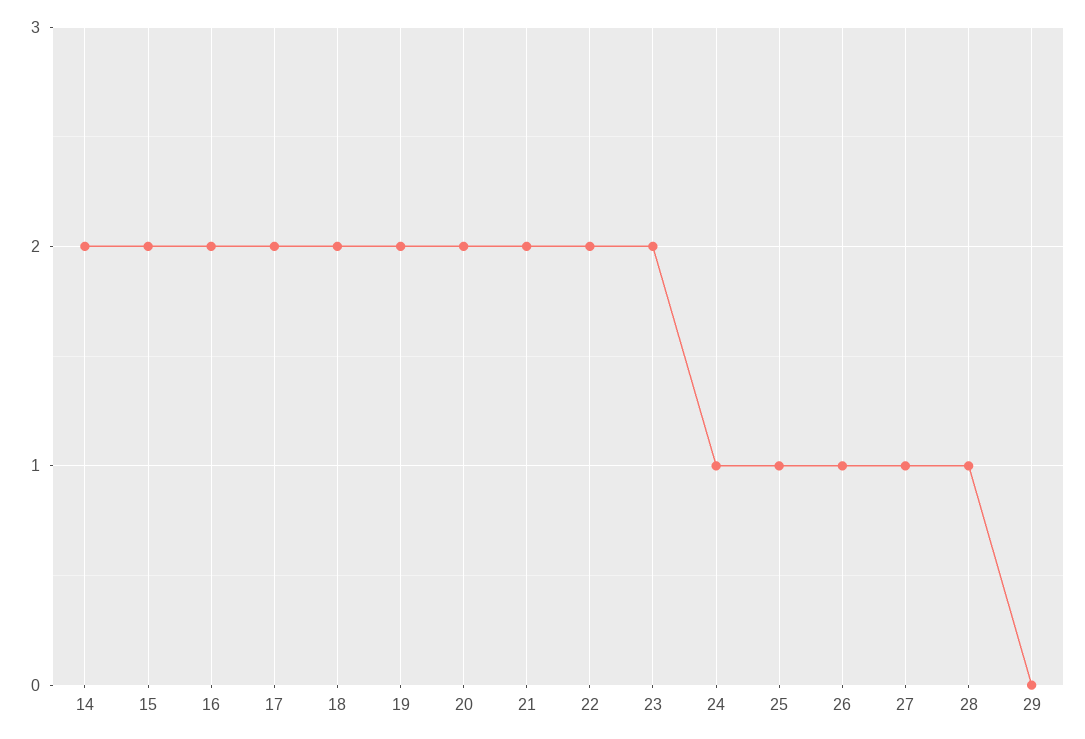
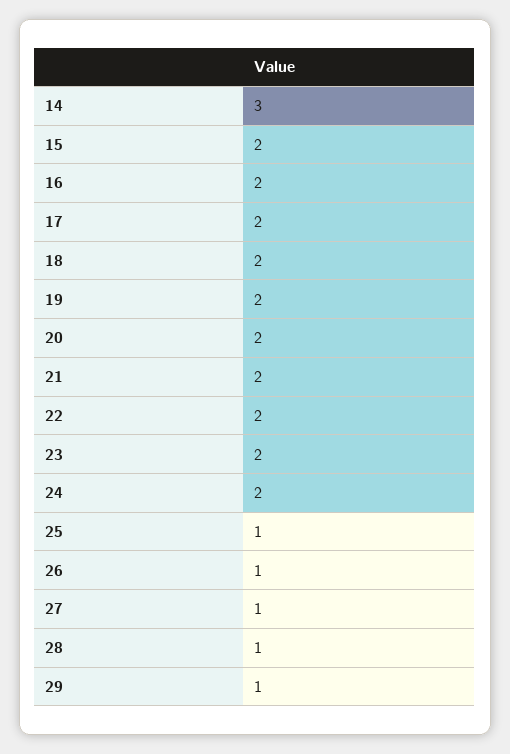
14: 2 -> 3
24: 1 -> 2
29: 0 -> 1

